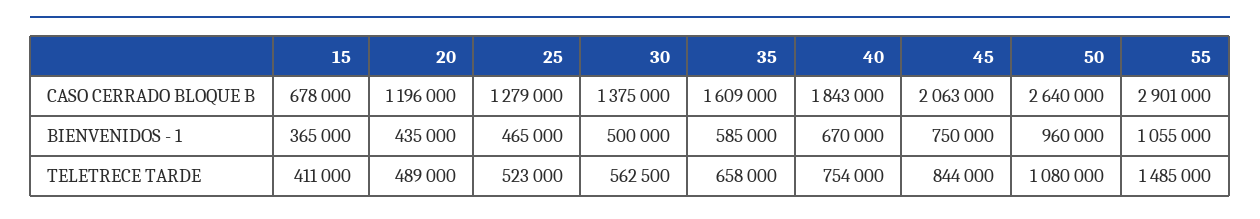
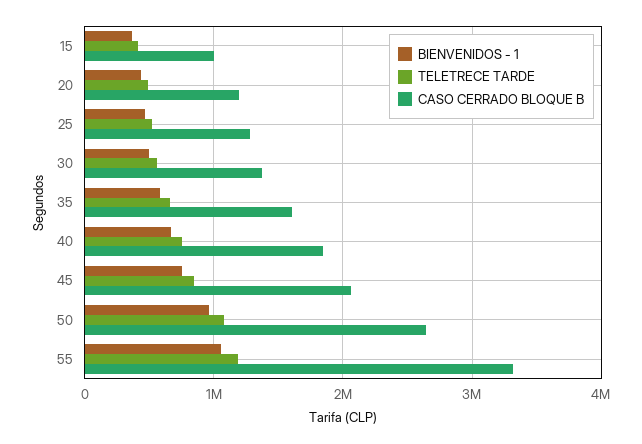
CASO CERRADO BLOQUE B, 15: 678000 -> 1000000
CASO CERRADO BLOQUE B, 55: 2901000 -> 3300000
TELETRECE TARDE, 55: 1485000 -> 1200000

